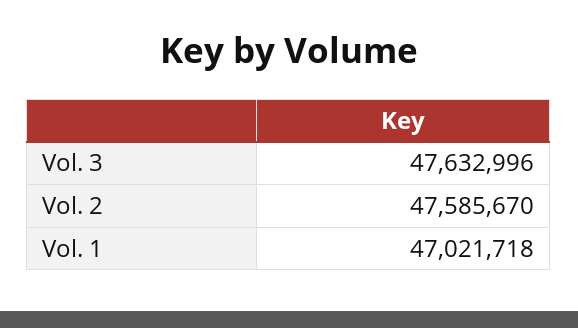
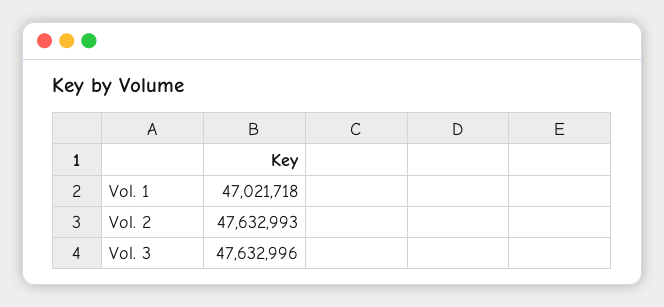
Vol. 2: 47585670 -> 47632993

